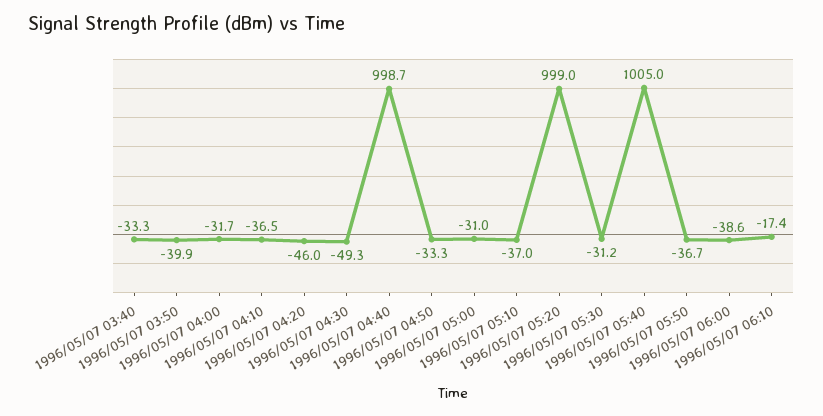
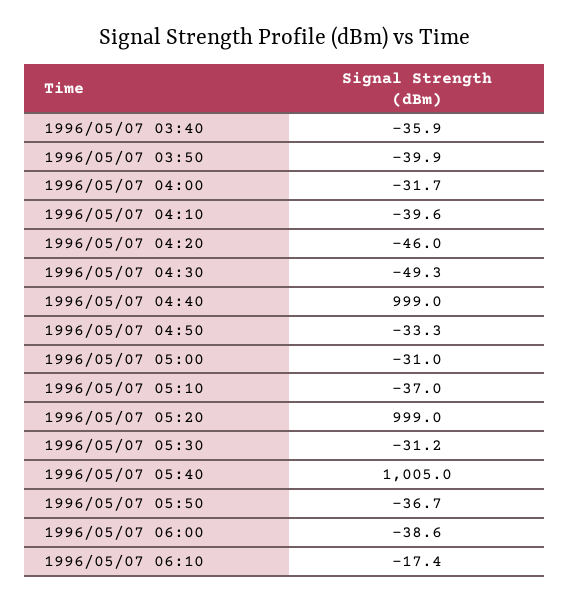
1996/05/07 03:40: -33.3 -> -35.9
1996/05/07 04:10: -36.5 -> -39.6
1996/05/07 04:40: 998.7 -> 999

